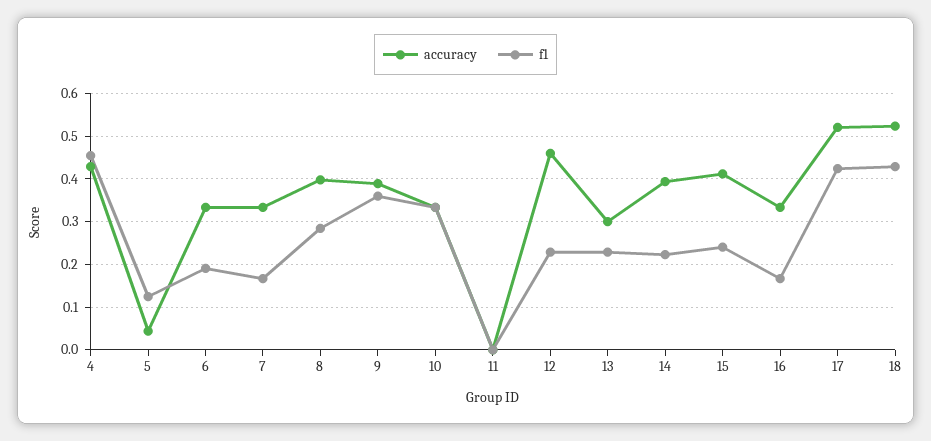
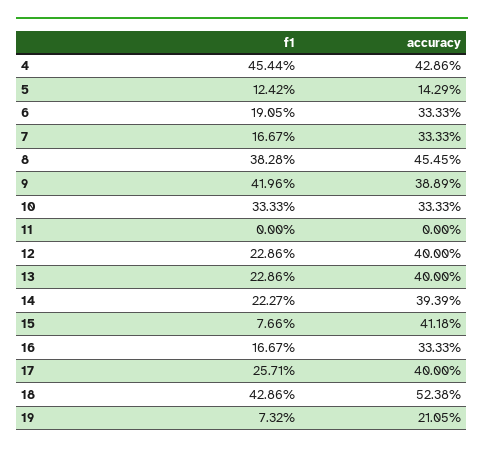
accuracy, 5: 0.04 -> 0.1429
accuracy, 8: 0.4 -> 0.4545
f1, 8: 0.28 -> 0.3828
f1, 9: 0.36 -> 0.4196
accuracy, 12: 0.46 -> 0.4
accuracy, 13: 0.3 -> 0.4
f1, 15: 0.24 -> 0.0766
accuracy, 17: 0.52 -> 0.4
f1, 17: 0.42 -> 0.2571
f1, 19: none -> 0.0732
accuracy, 19: none -> 0.2105

